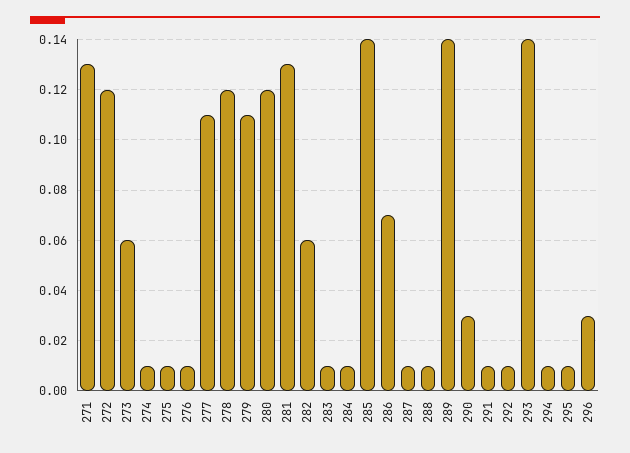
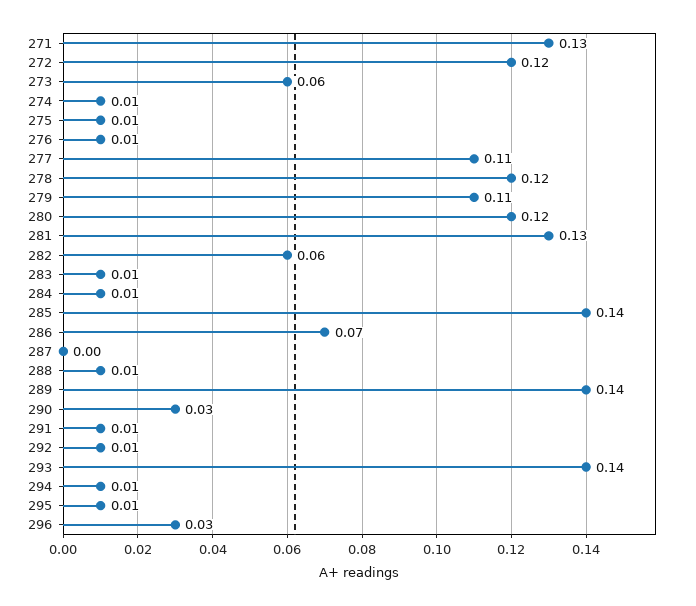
287: 0.01 -> 0

